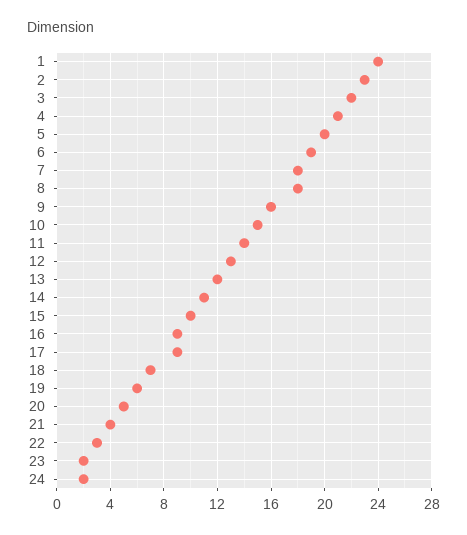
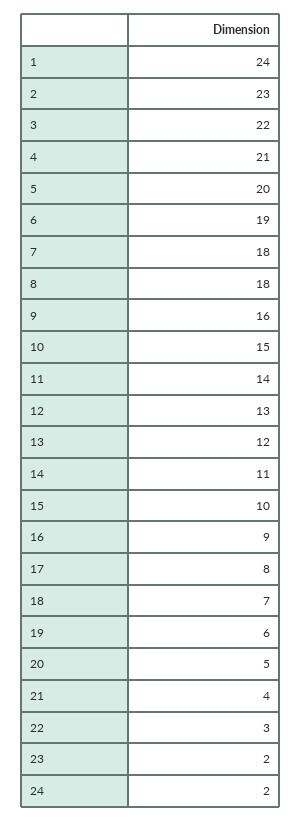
17: 9 -> 8

